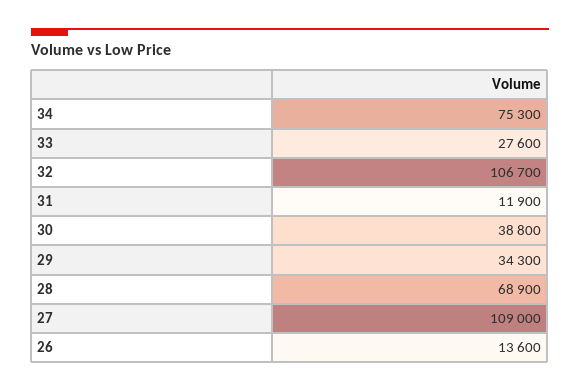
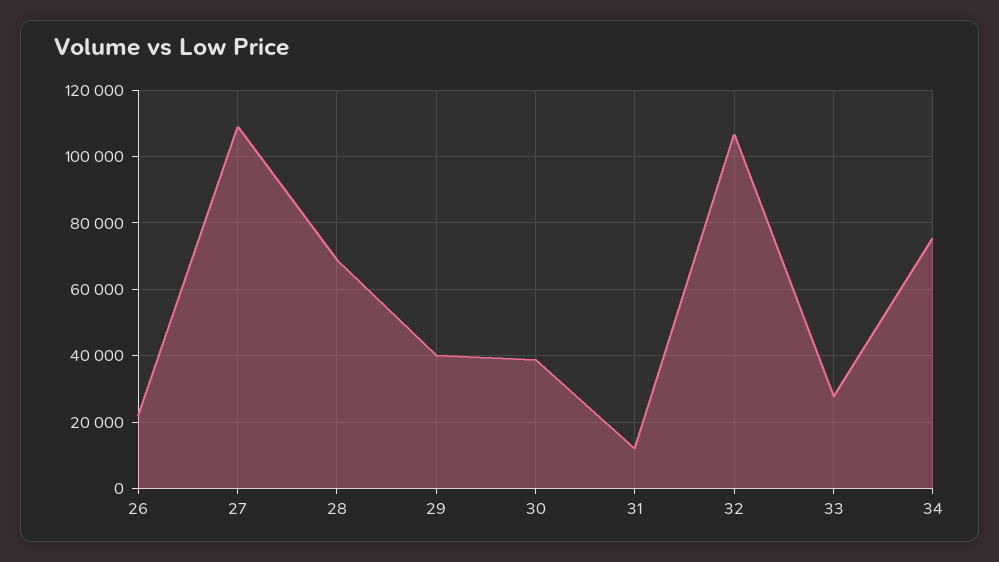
29: 34300 -> 40000
26: 13600 -> 22000

